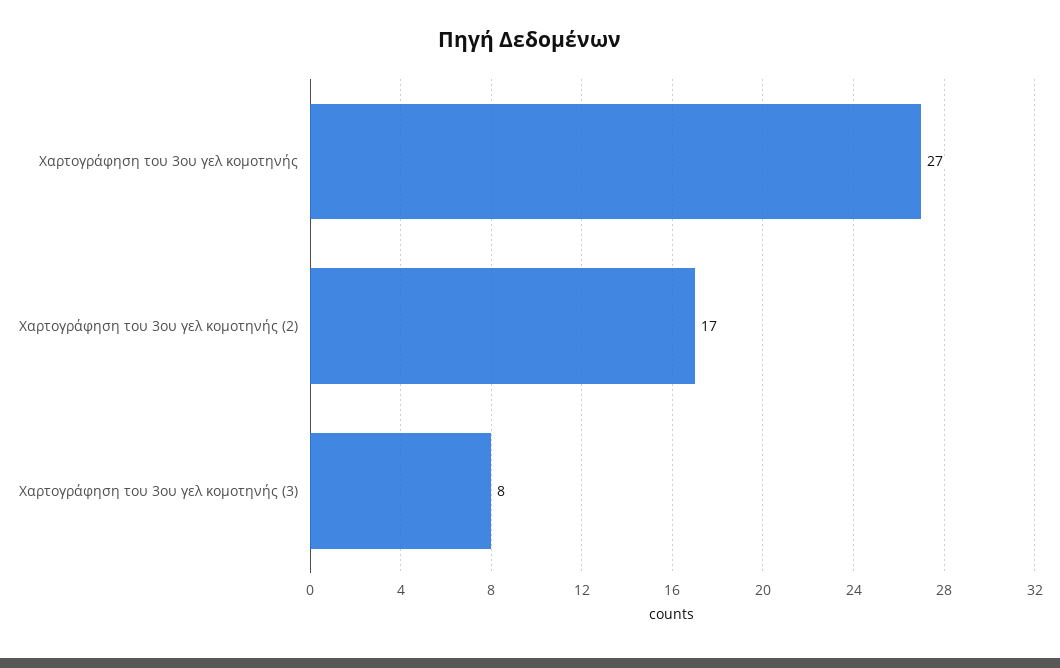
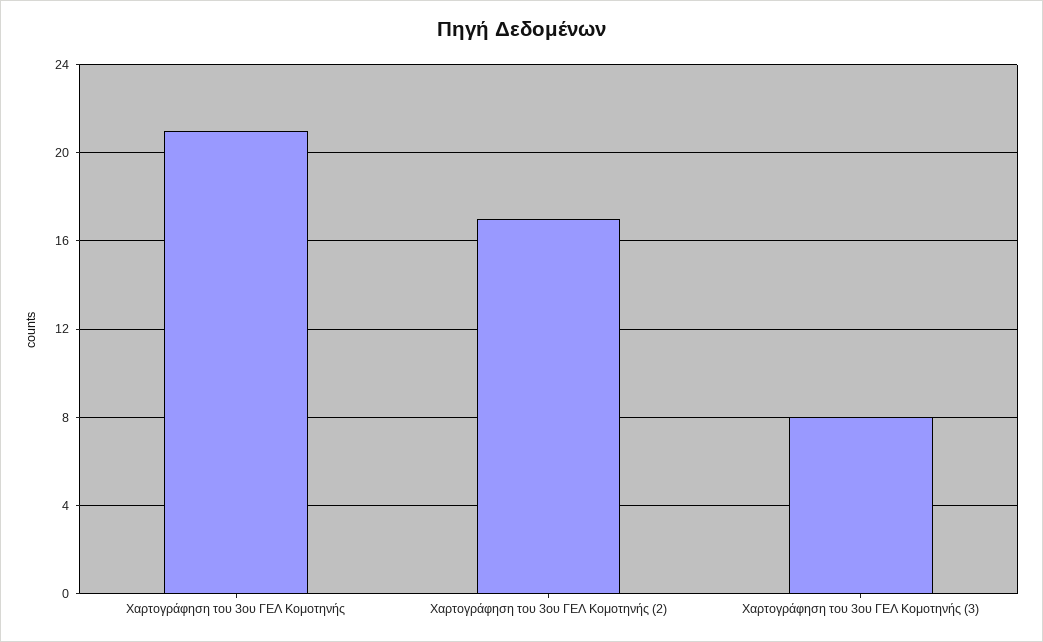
Χαρτογράφηση του 3ου γελ κομοτηνής: 27 -> 21

